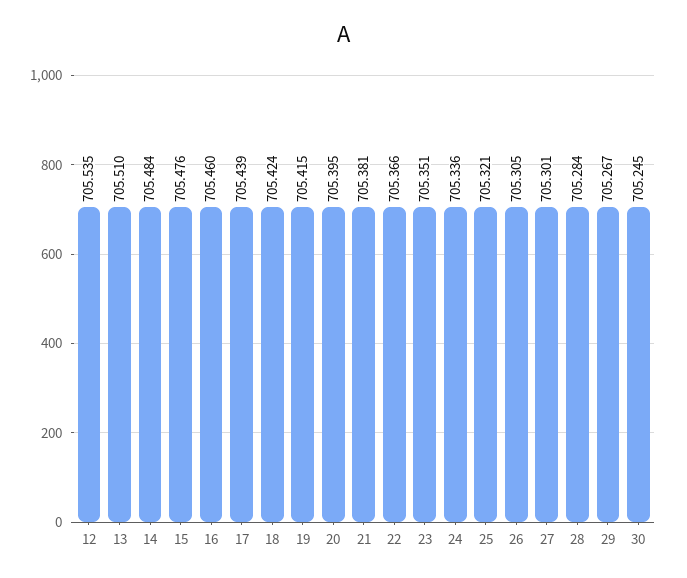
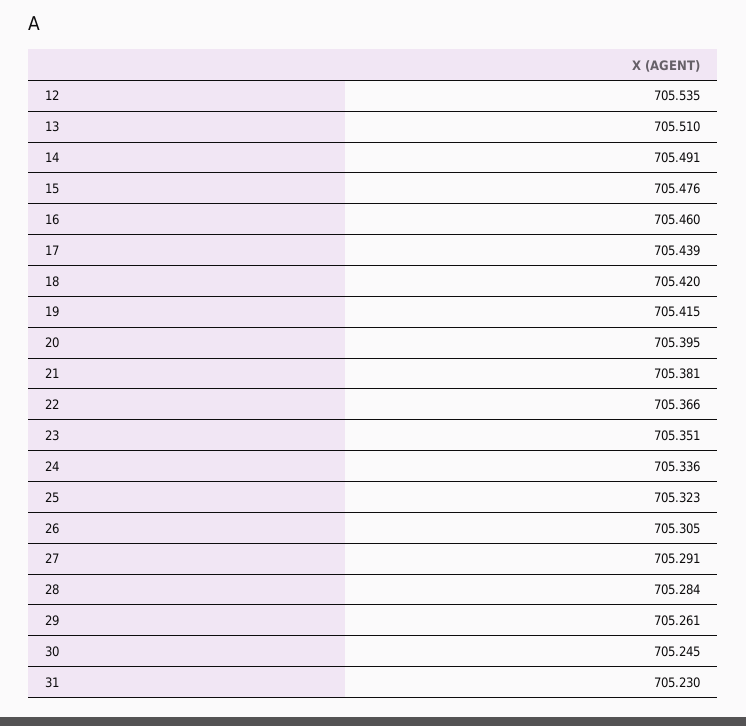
14: 705.484 -> 705.491
18: 705.424 -> 705.42
25: 705.321 -> 705.323
27: 705.301 -> 705.291
29: 705.267 -> 705.261
31: none -> 705.23

